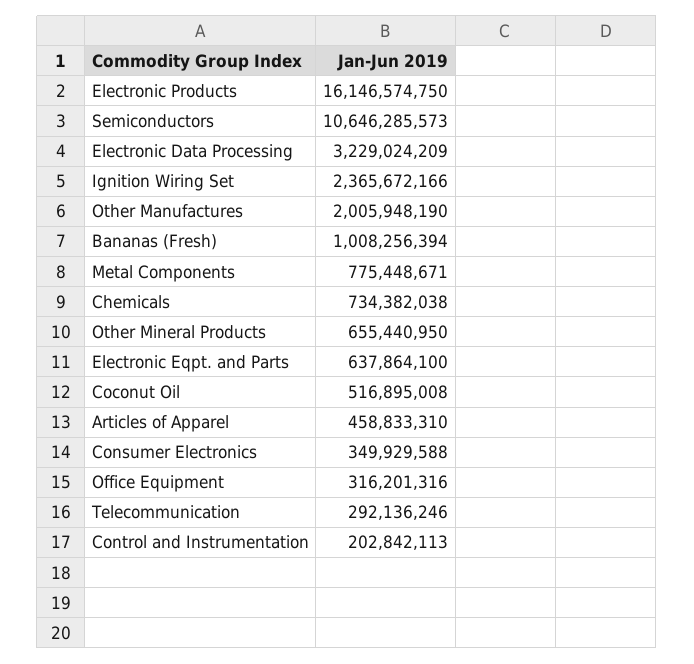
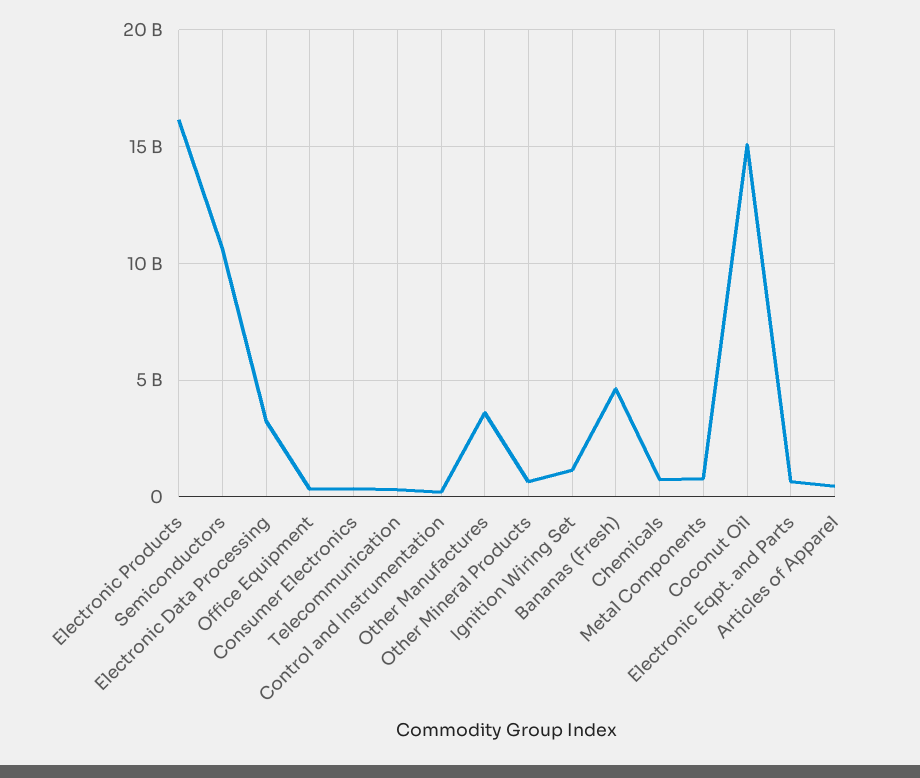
Ignition Wiring Set: 2365672166 -> 1000000000
Other Manufactures: 2005948190 -> 3500000000
Bananas (Fresh): 1008256394 -> 4500000000
Coconut Oil: 516895008 -> 15000000000

